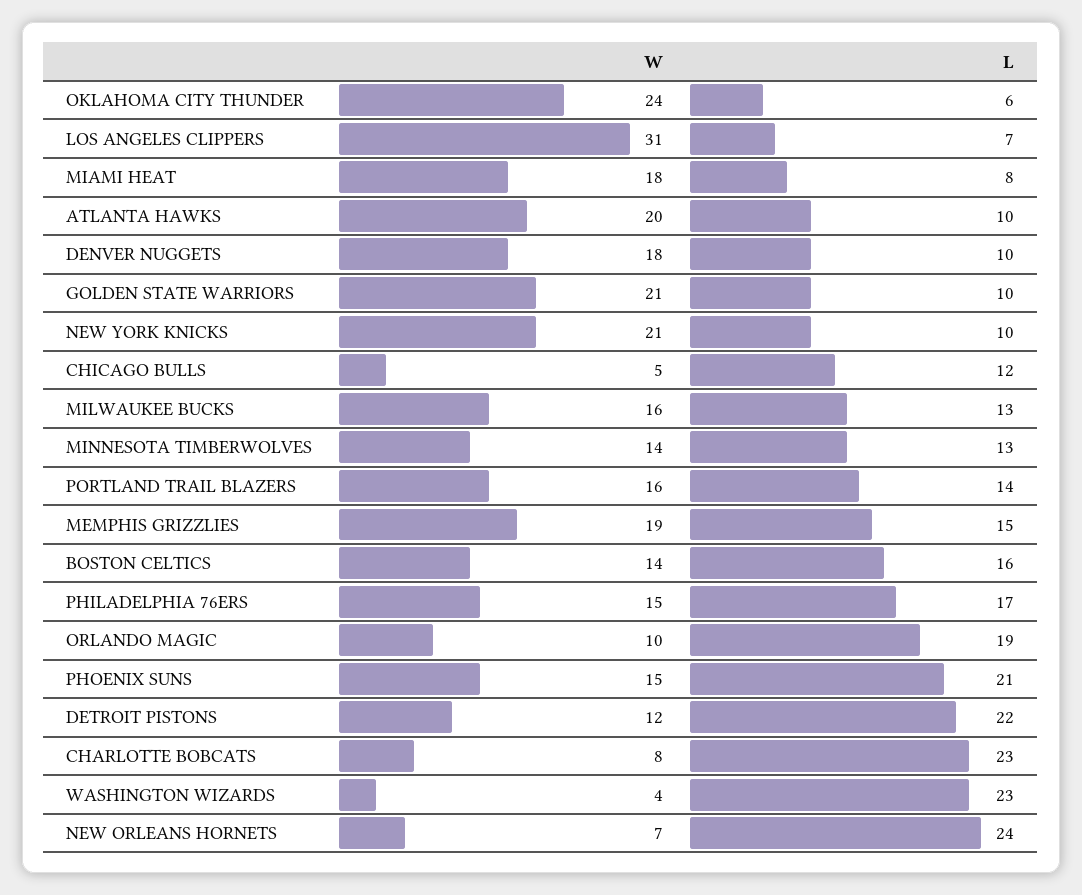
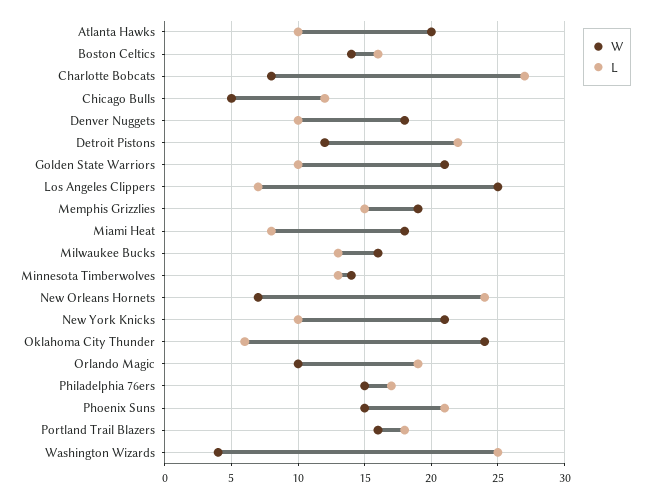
W, LOS ANGELES CLIPPERS: 31 -> 25
L, PORTLAND TRAIL BLAZERS: 14 -> 18
L, CHARLOTTE BOBCATS: 23 -> 27
L, WASHINGTON WIZARDS: 23 -> 25

